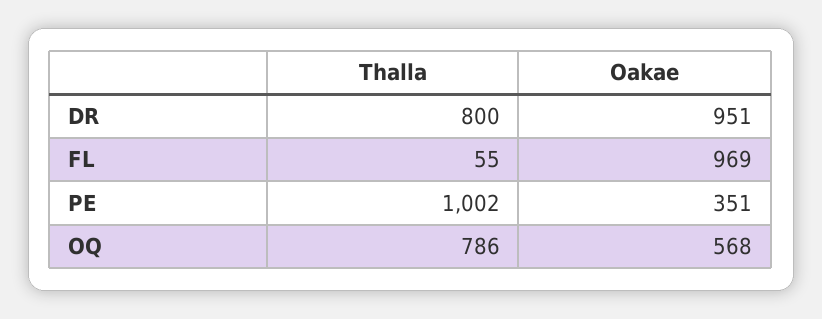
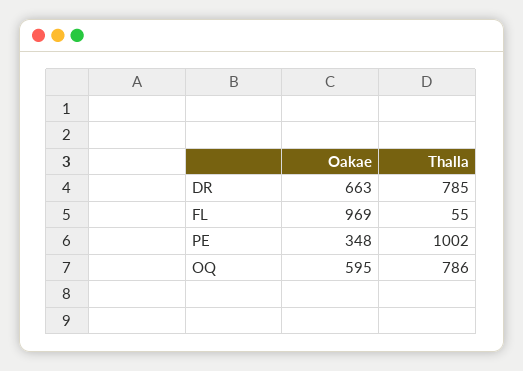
Thalla, DR: 800 -> 785
Oakae, DR: 951 -> 663
Oakae, PE: 351 -> 348
Oakae, OQ: 568 -> 595

